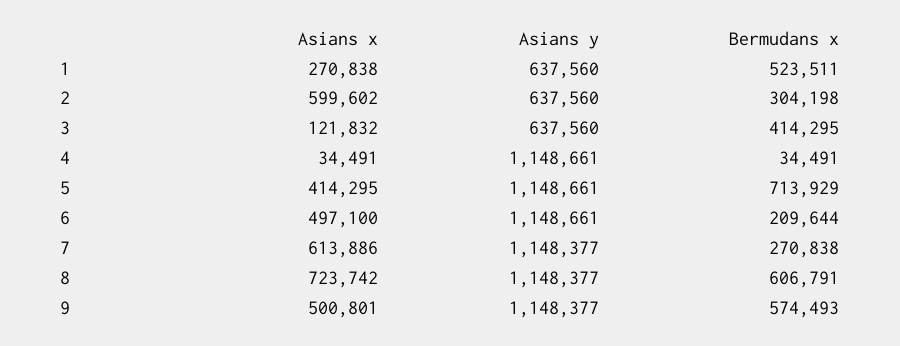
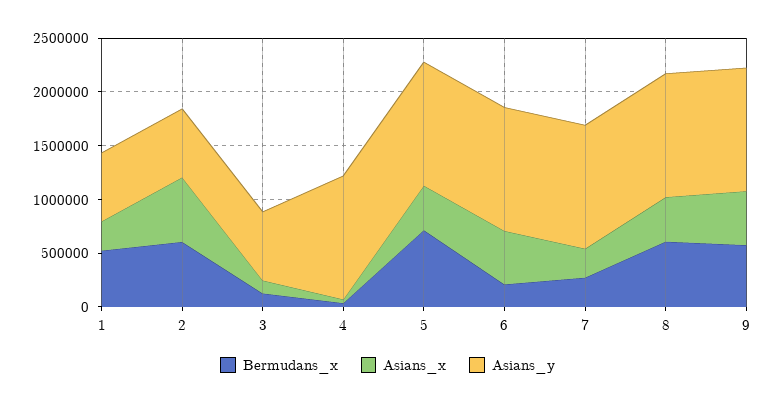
Bermudans x, 2: 304198 -> 600000
Bermudans x, 3: 414295 -> 100000
Asians x, 7: 613886 -> 300000
Asians x, 8: 723742 -> 400000

